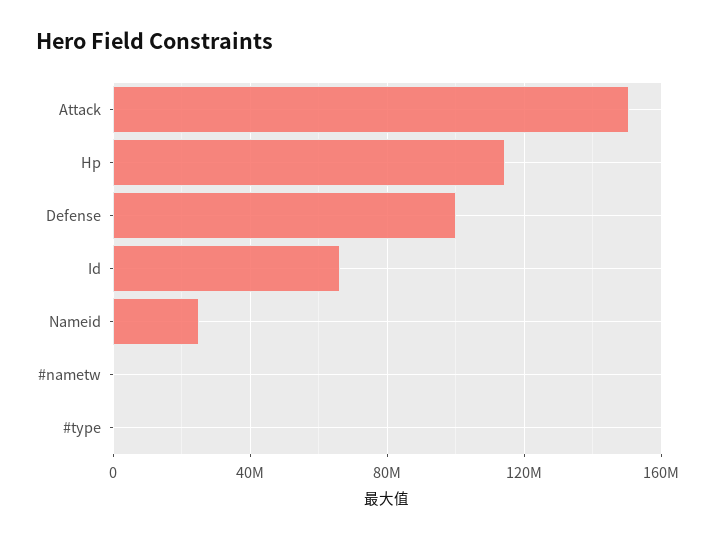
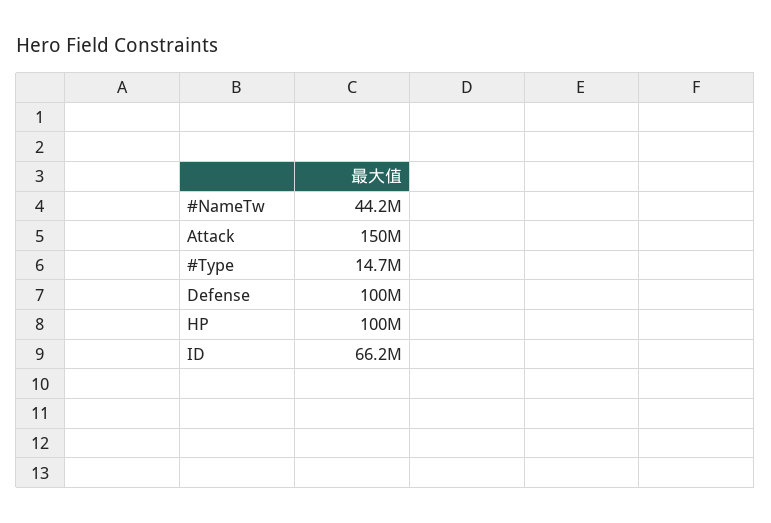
Hp: 115000000 -> 100000000
Nameid: 25000000 -> none
#nametw: 0 -> 44200000
#type: 0 -> 14700000

